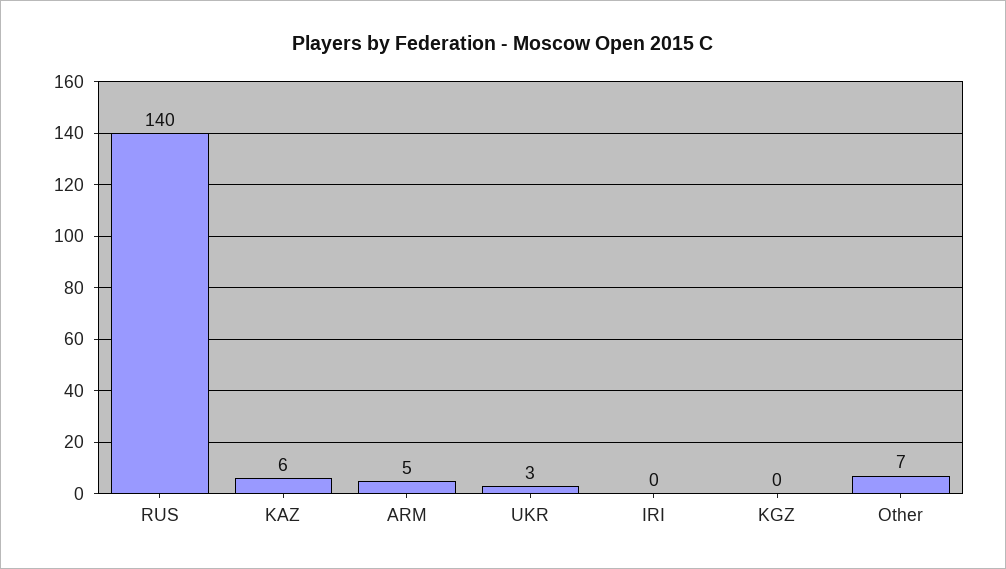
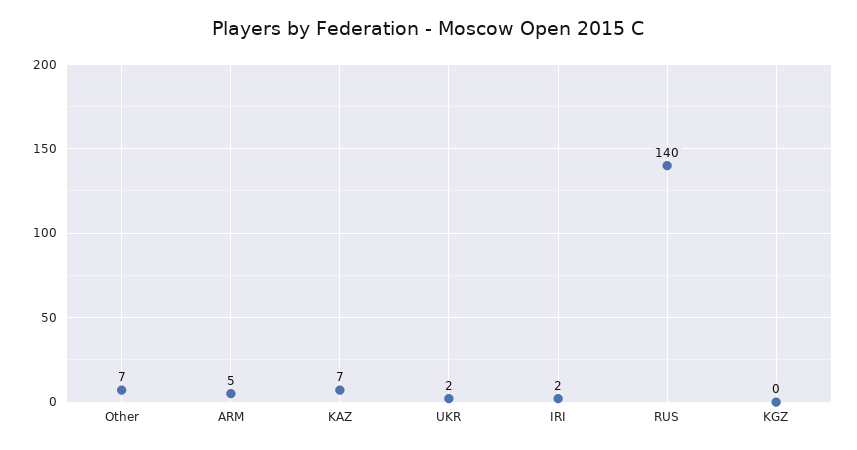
KAZ: 6 -> 7
UKR: 3 -> 2
IRI: 0 -> 2

